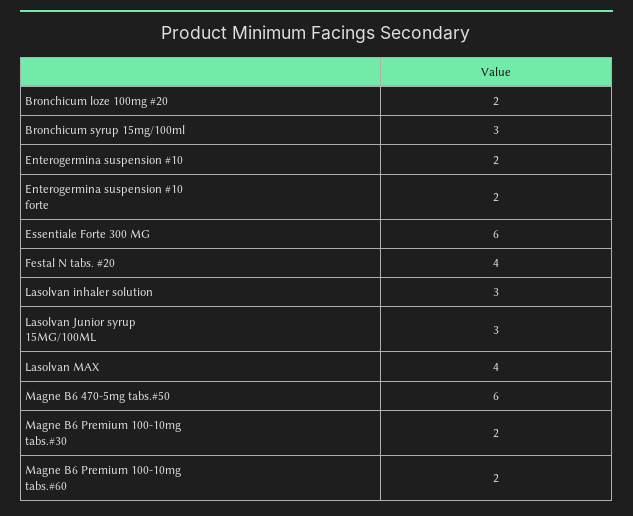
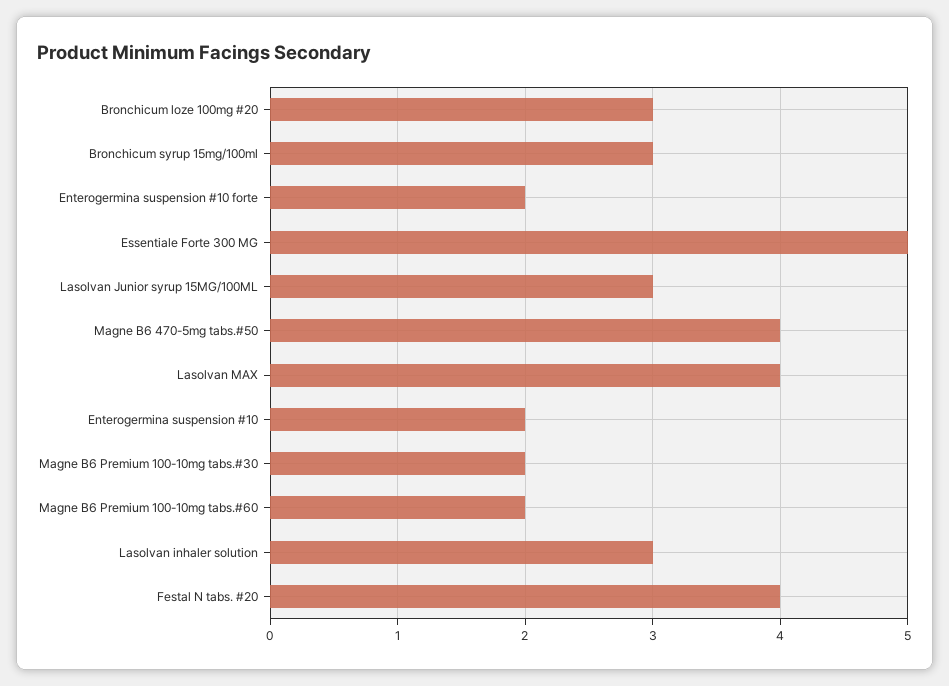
Bronchicum loze 100mg #20: 2 -> 3
Essentiale Forte 300 MG: 6 -> 5
Magne B6 470-5mg tabs.#50: 6 -> 4

